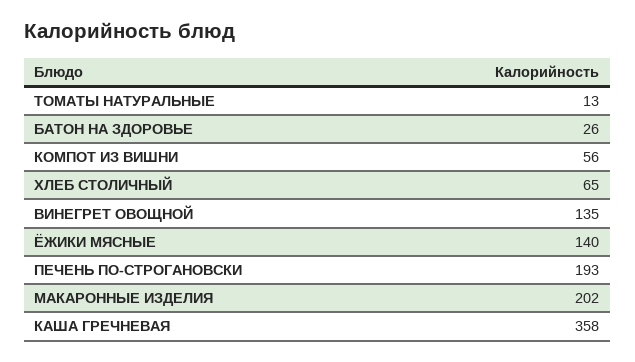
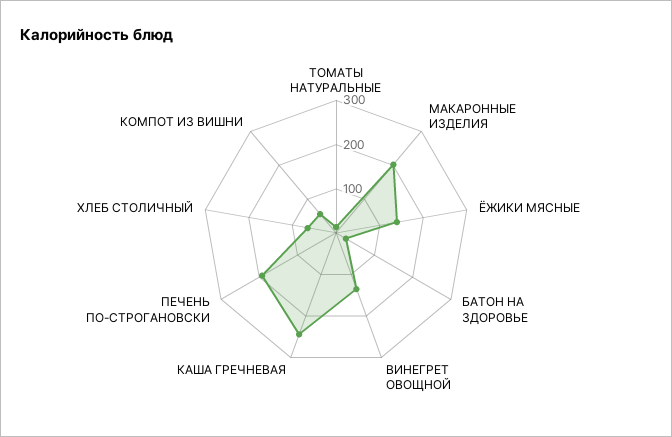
КАША ГРЕЧНЕВАЯ: 358 -> 240

